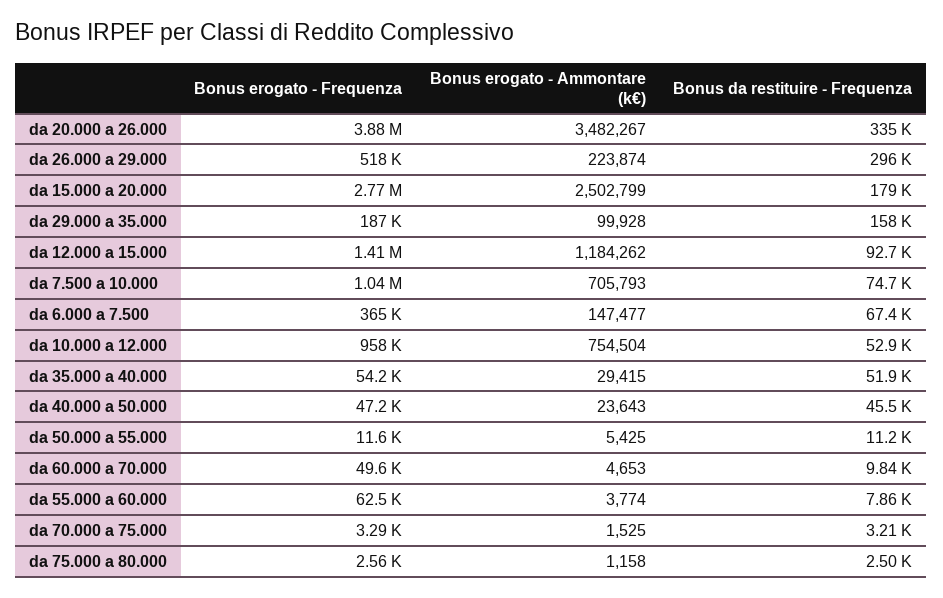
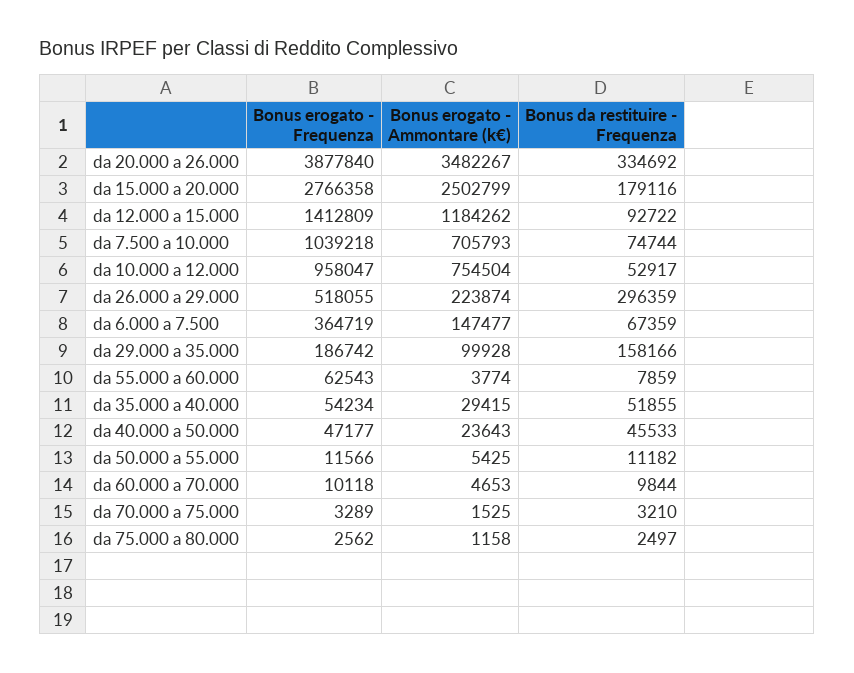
Bonus erogato - Frequenza, da 60.000 a 70.000: 49600 -> 10118

